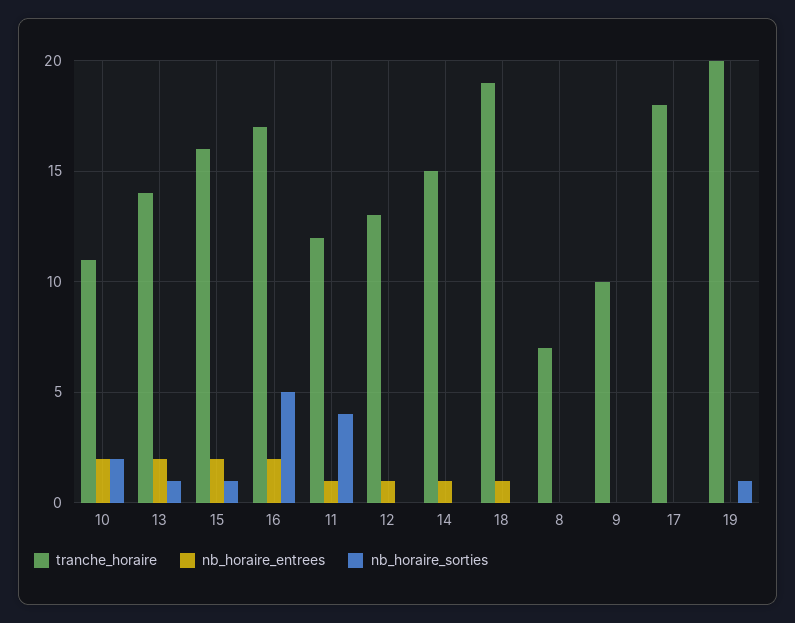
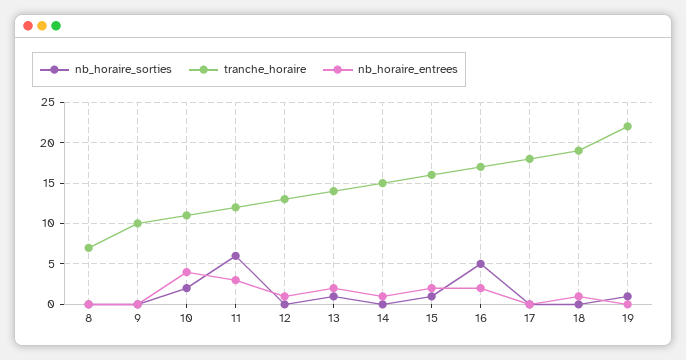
nb_horaire_entrees, 10: 2 -> 4
nb_horaire_entrees, 11: 1 -> 3
nb_horaire_sorties, 11: 4 -> 6
tranche_horaire, 19: 20 -> 22

